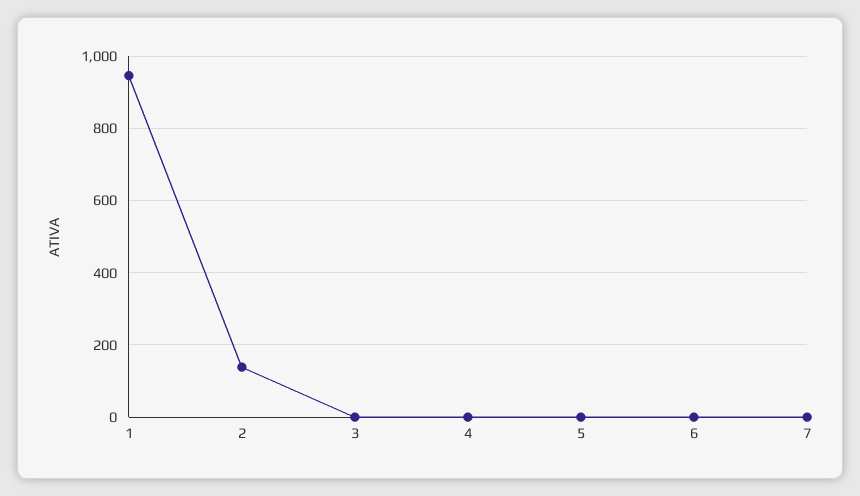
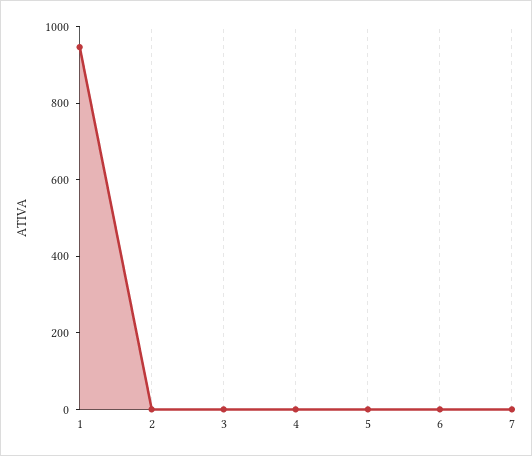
2: 140 -> 0

